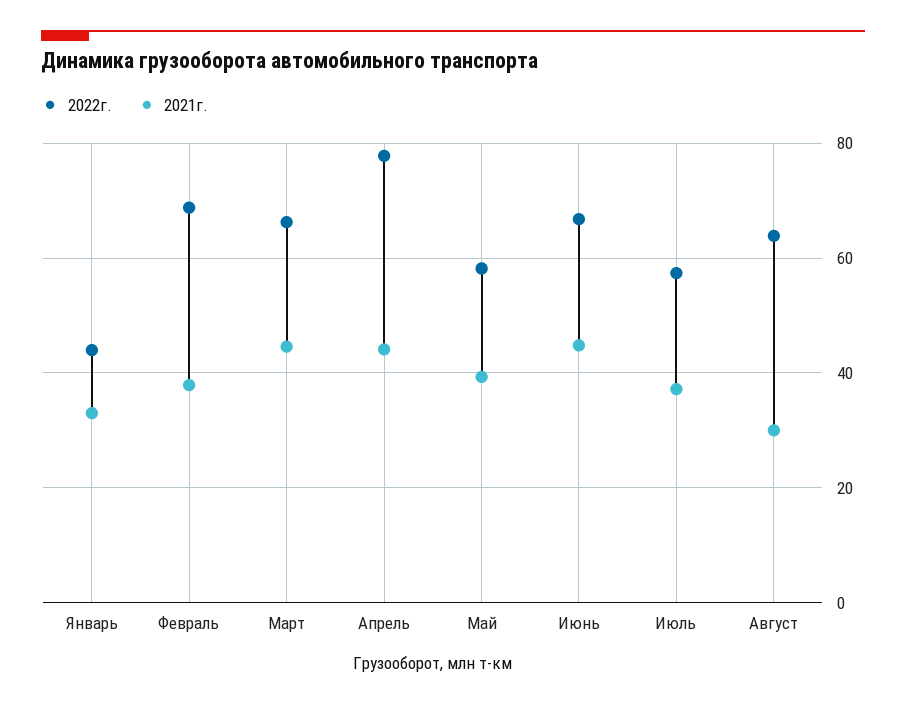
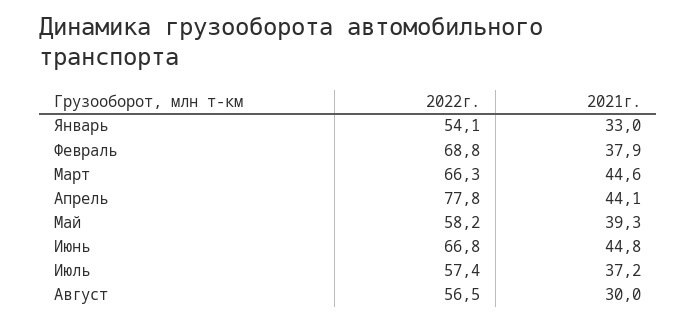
2022г., Январь: 44 -> 54.1
2022г., Август: 64 -> 56.5

